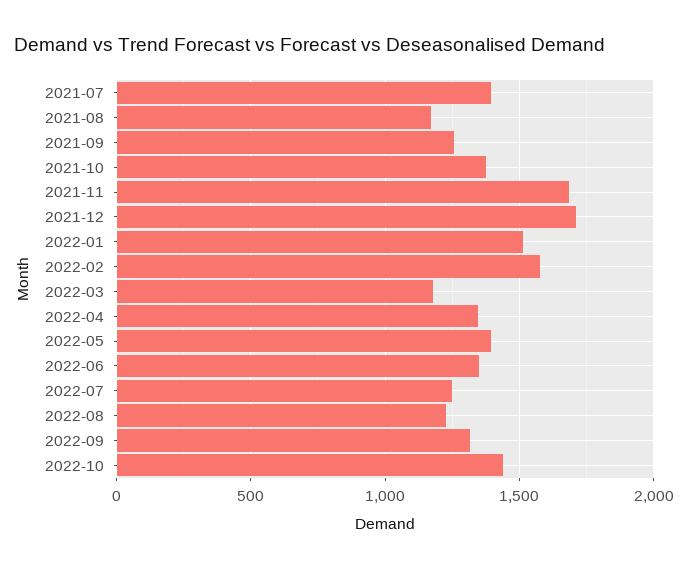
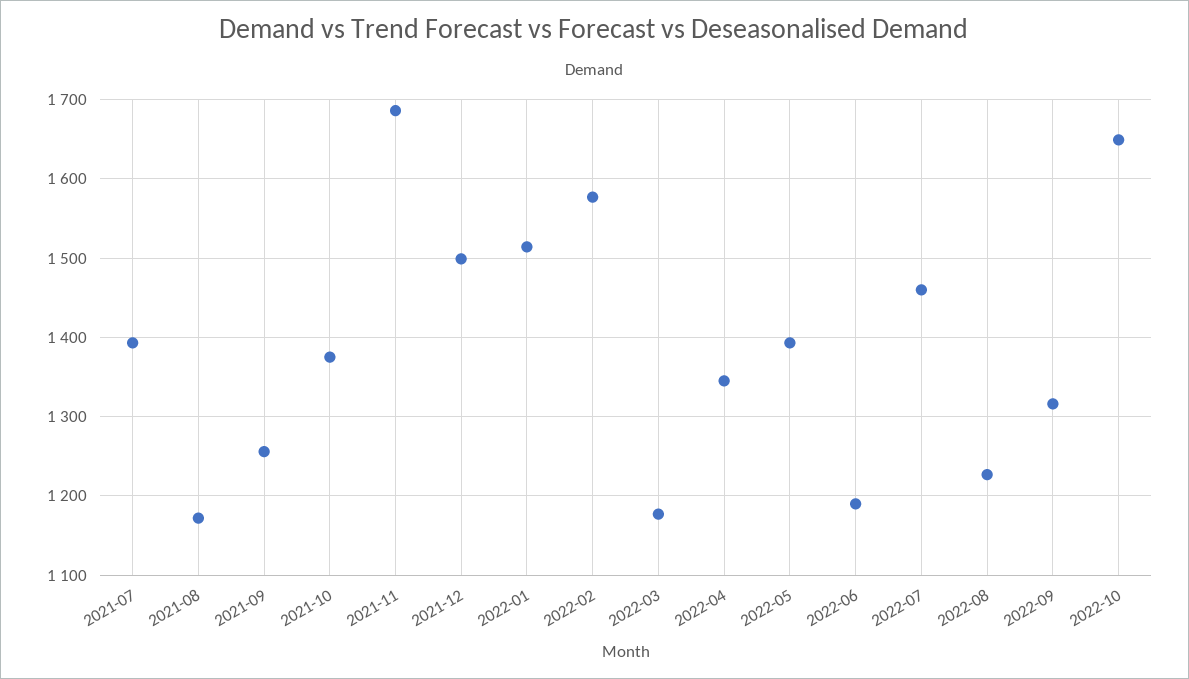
2021-12: 1700 -> 1500
2022-06: 1350 -> 1190
2022-07: 1250 -> 1460
2022-10: 1450 -> 1650

